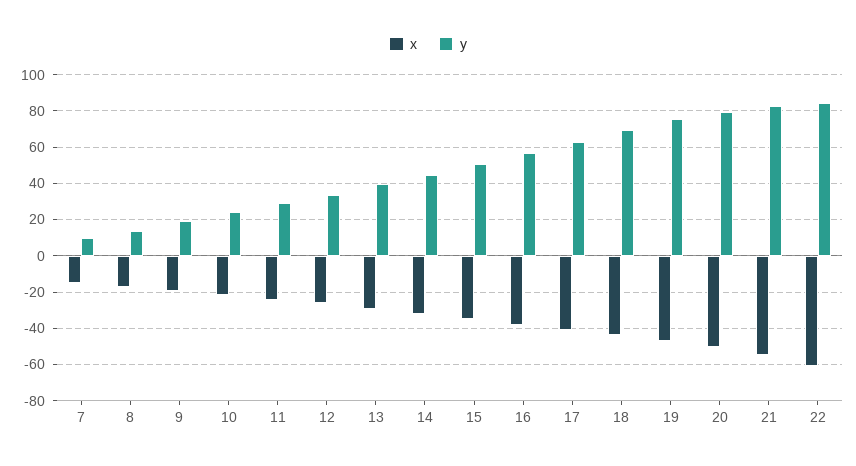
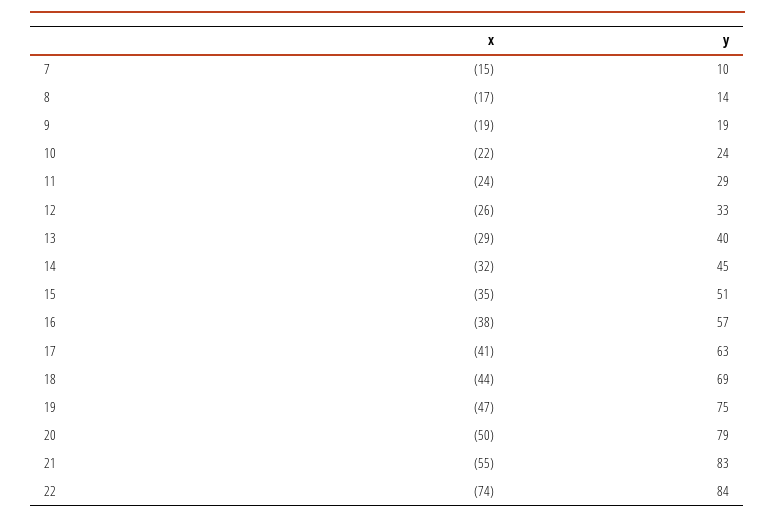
x, 22: -60 -> -74

